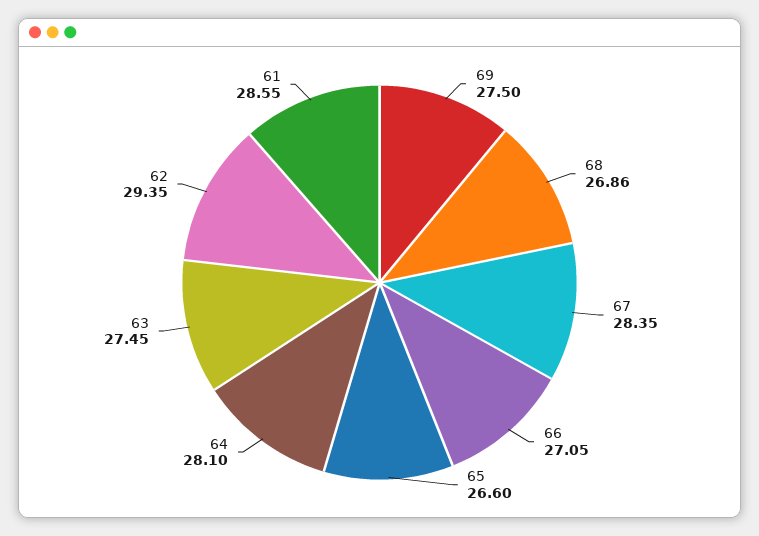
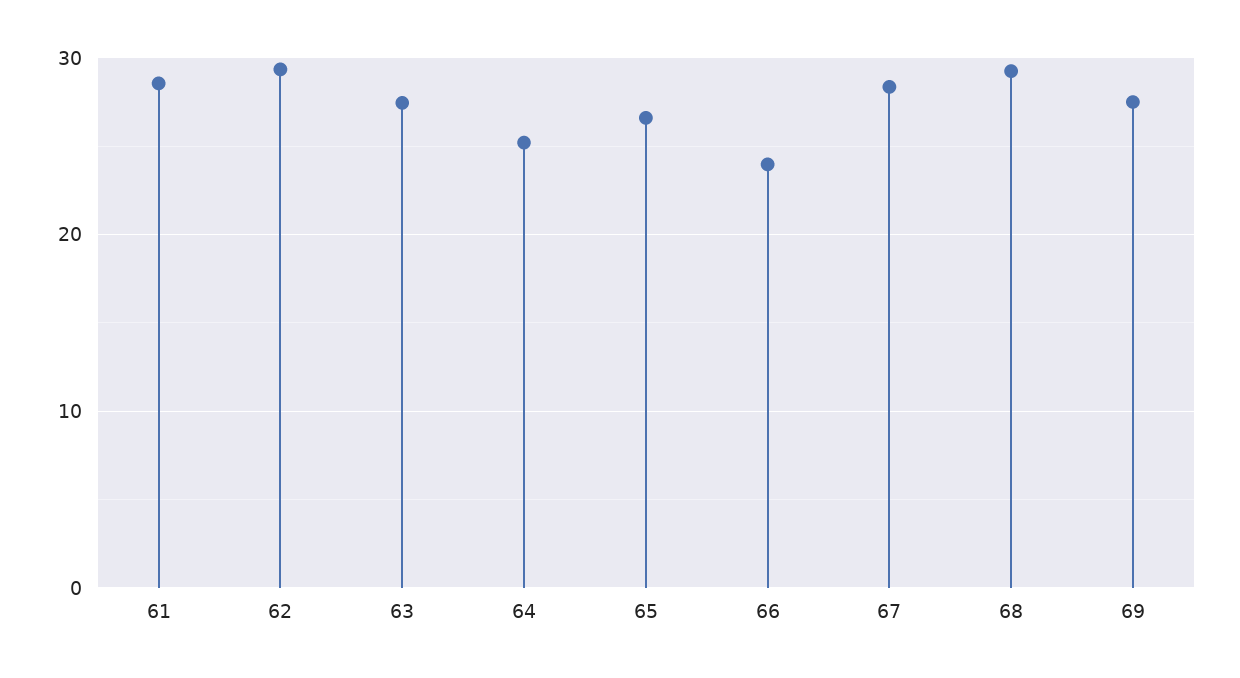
68: 26.86 -> 29
66: 27.05 -> 24
64: 28.1 -> 25

